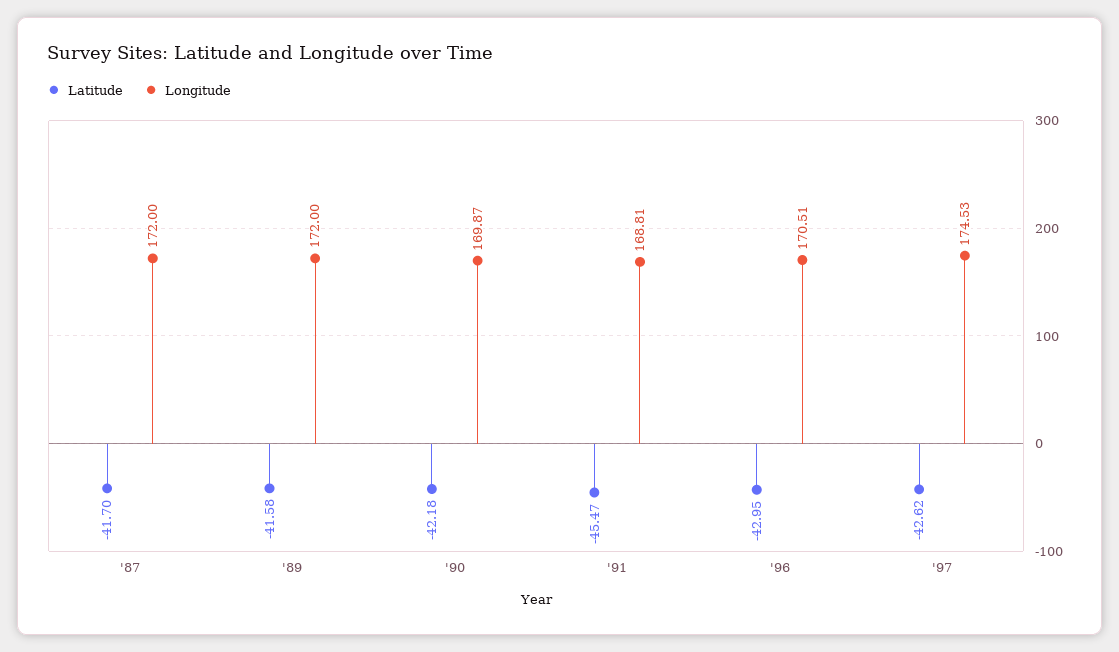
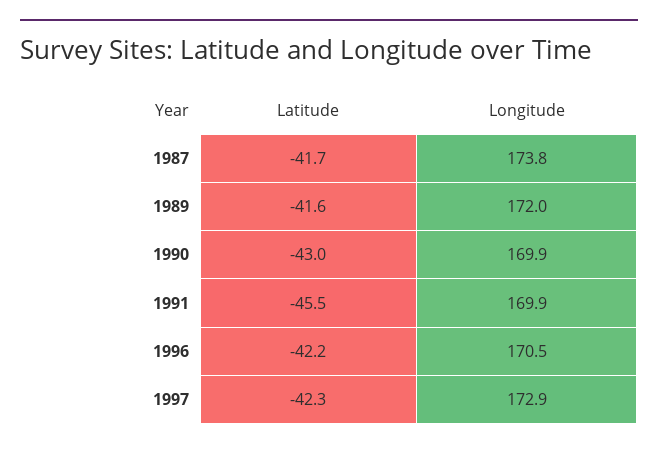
Longitude, '87: 172 -> 173.8
Latitude, '90: -42.18 -> -43
Longitude, '91: 168.81 -> 169.9
Latitude, '96: -42.95 -> -42.2
Latitude, '97: -42.62 -> -42.3
Longitude, '97: 174.53 -> 172.9

